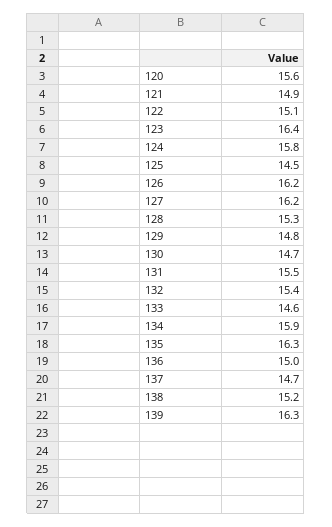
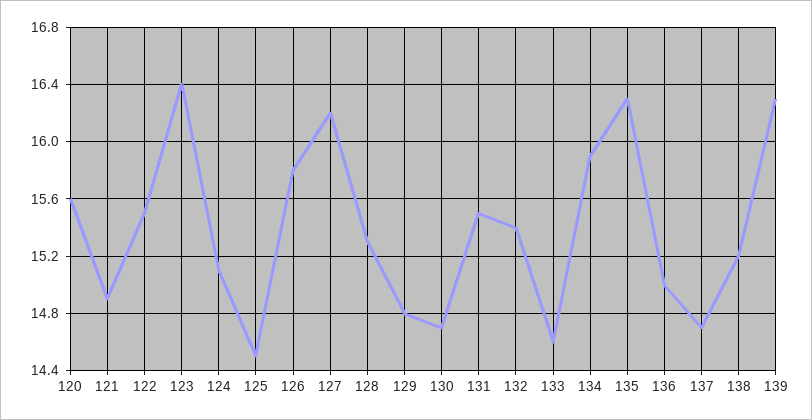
122: 15.1 -> 15.5
124: 15.8 -> 15.1
126: 16.2 -> 15.8

